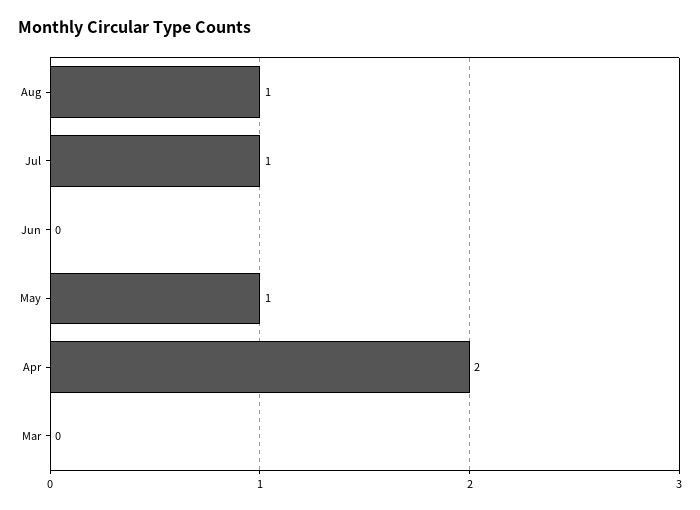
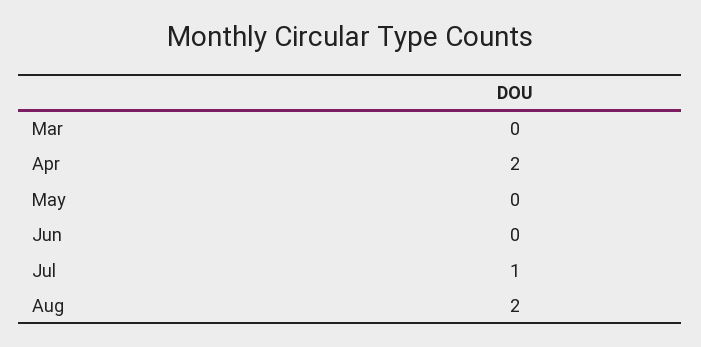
Aug: 1 -> 2
May: 1 -> 0

